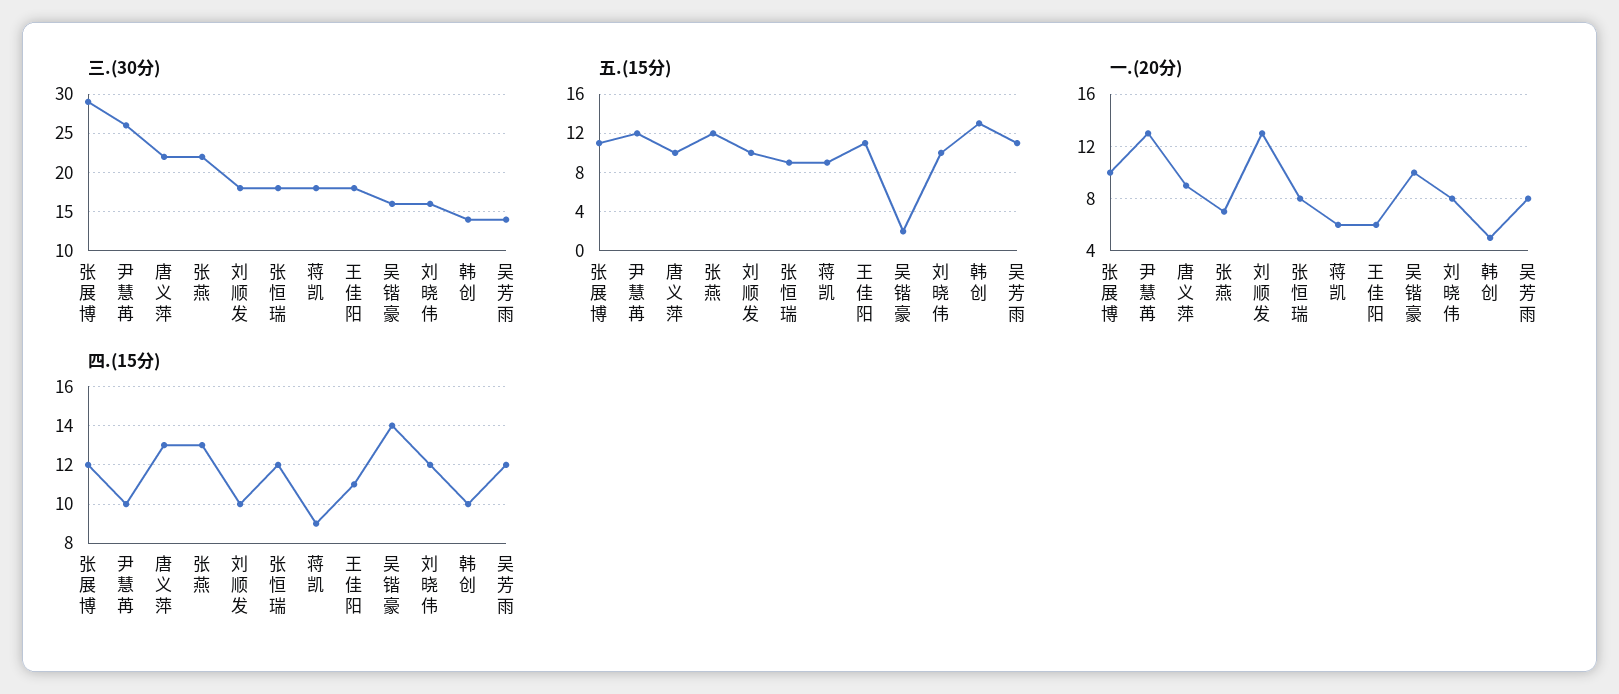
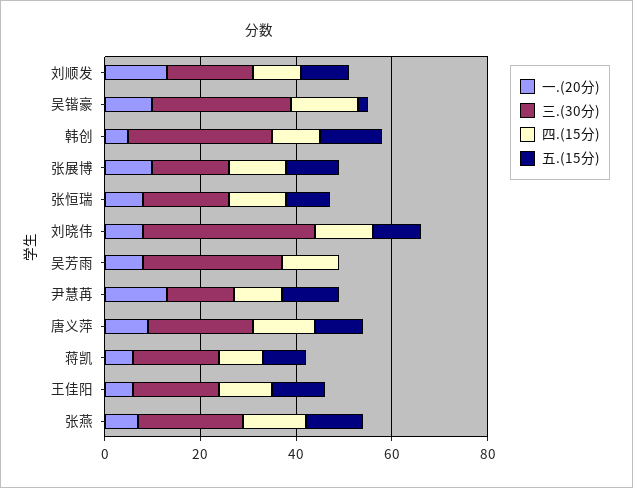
三.(30分), 张展博: 29 -> 15
三.(30分), 尹慧苒: 26 -> 15
三.(30分), 吴锴豪: 16 -> 30
三.(30分), 刘晓伟: 16 -> 35
三.(30分), 韩创: 14 -> 30
三.(30分), 吴芳雨: 14 -> 30
五.(15分), 吴芳雨: 11 -> 0

